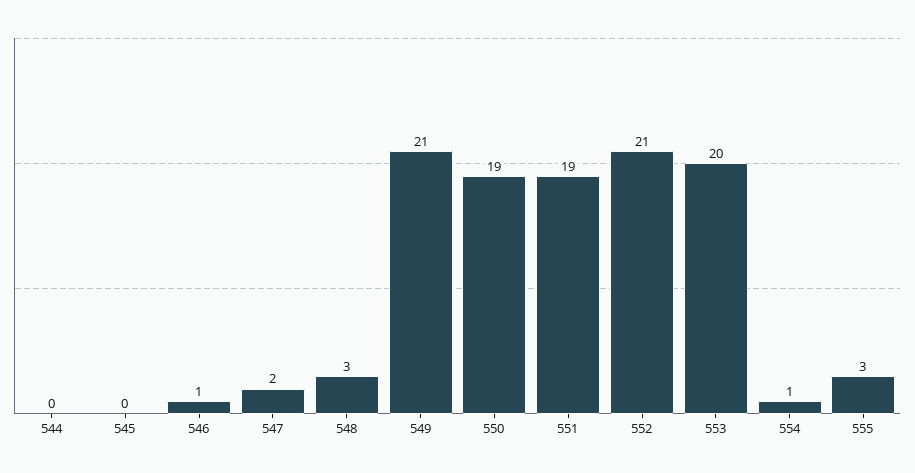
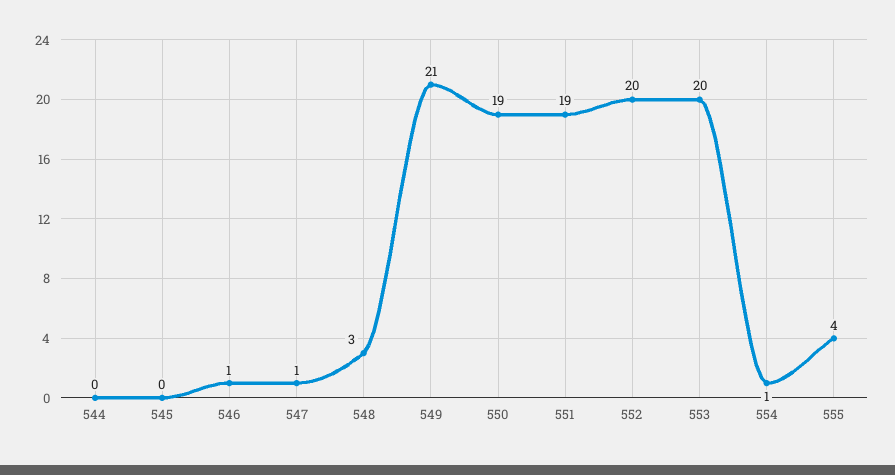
547: 2 -> 1
552: 21 -> 20
555: 3 -> 4

